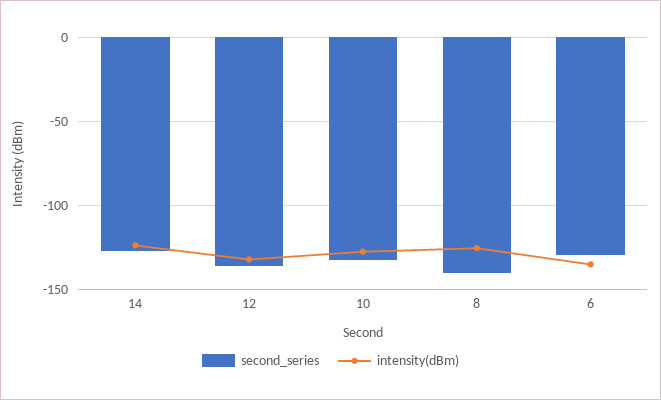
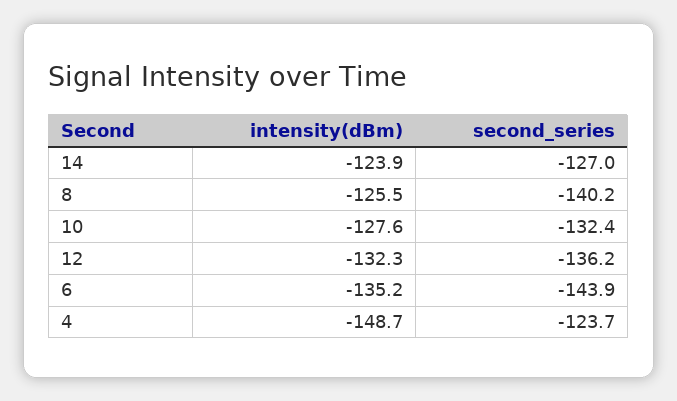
second_series, 6: -130 -> -143.9
intensity(dBm), 4: none -> -148.7
second_series, 4: none -> -123.7

